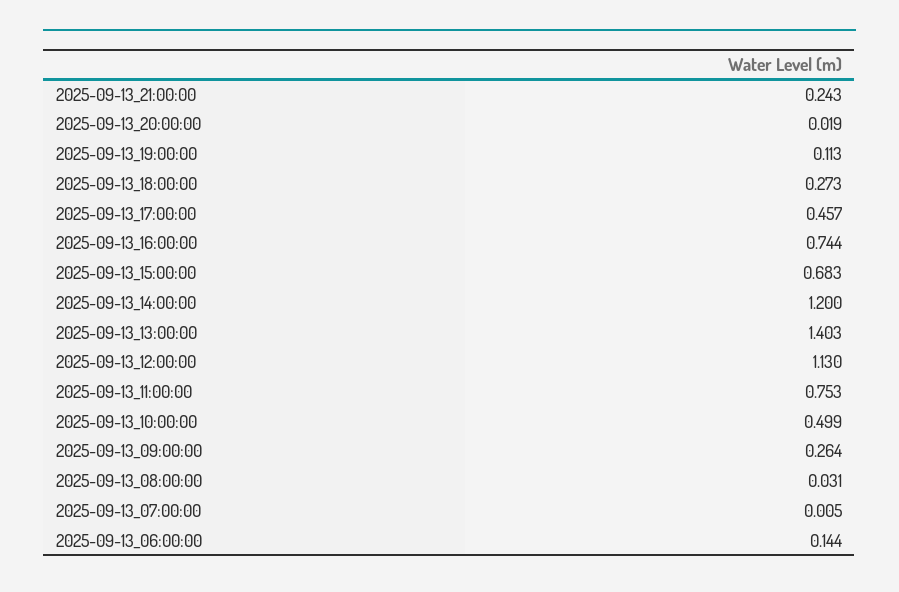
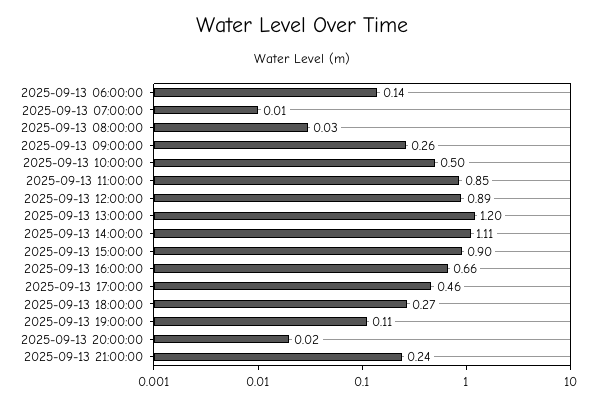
2025-09-13_16:00:00: 0.744 -> 0.66
2025-09-13_15:00:00: 0.683 -> 0.9
2025-09-13_14:00:00: 1.2 -> 1.11
2025-09-13_13:00:00: 1.403 -> 1.2
2025-09-13_12:00:00: 1.13 -> 0.89
2025-09-13_11:00:00: 0.753 -> 0.85

